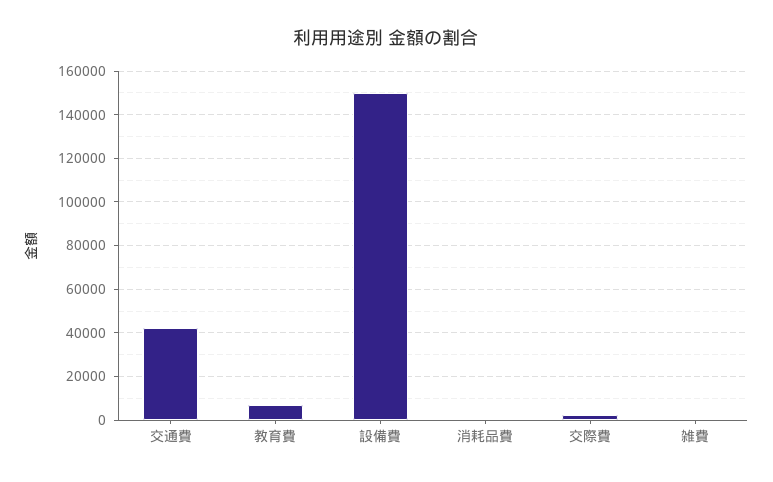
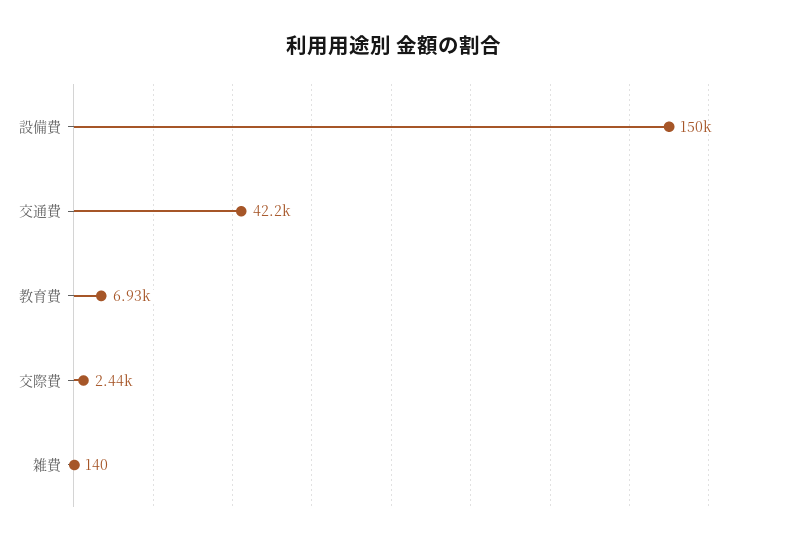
消耗品費: 0 -> none

